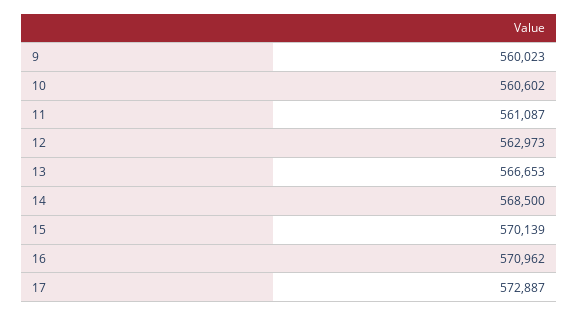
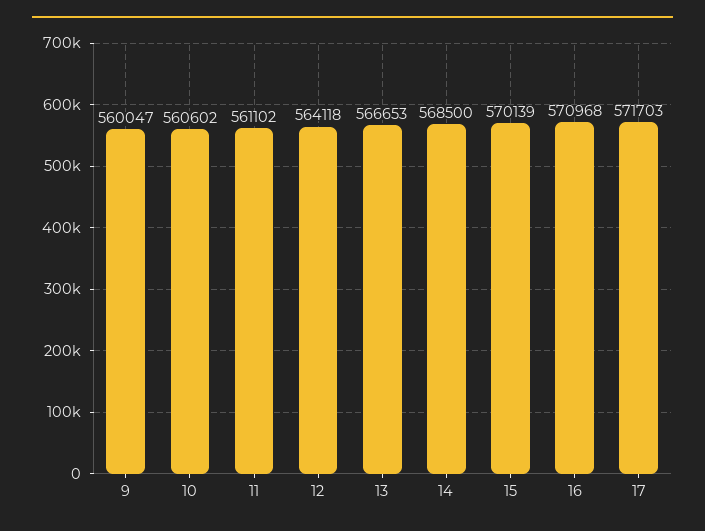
9: 560023 -> 560047
11: 561087 -> 561102
12: 562973 -> 564118
16: 570962 -> 570968
17: 572887 -> 571703

